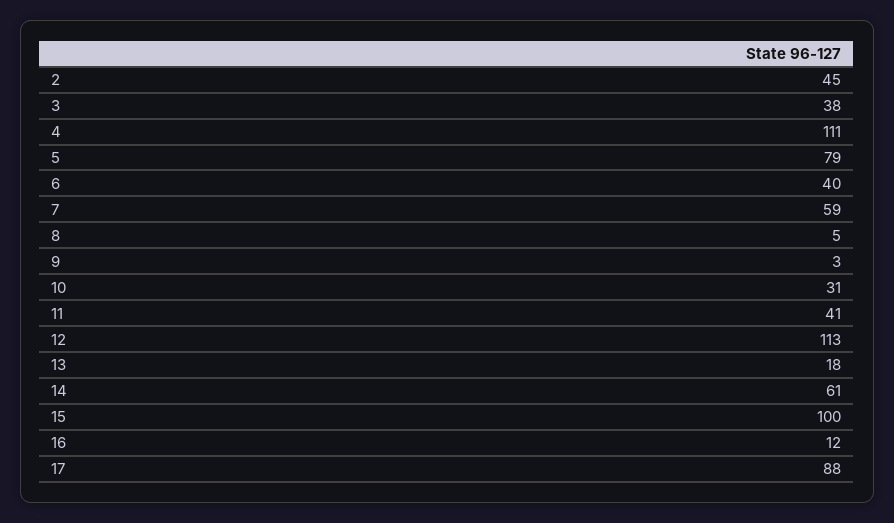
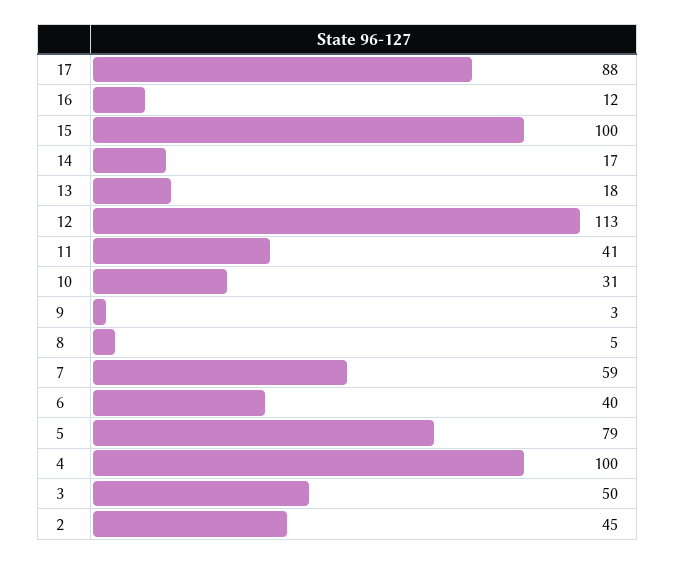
3: 38 -> 50
4: 111 -> 100
14: 61 -> 17

